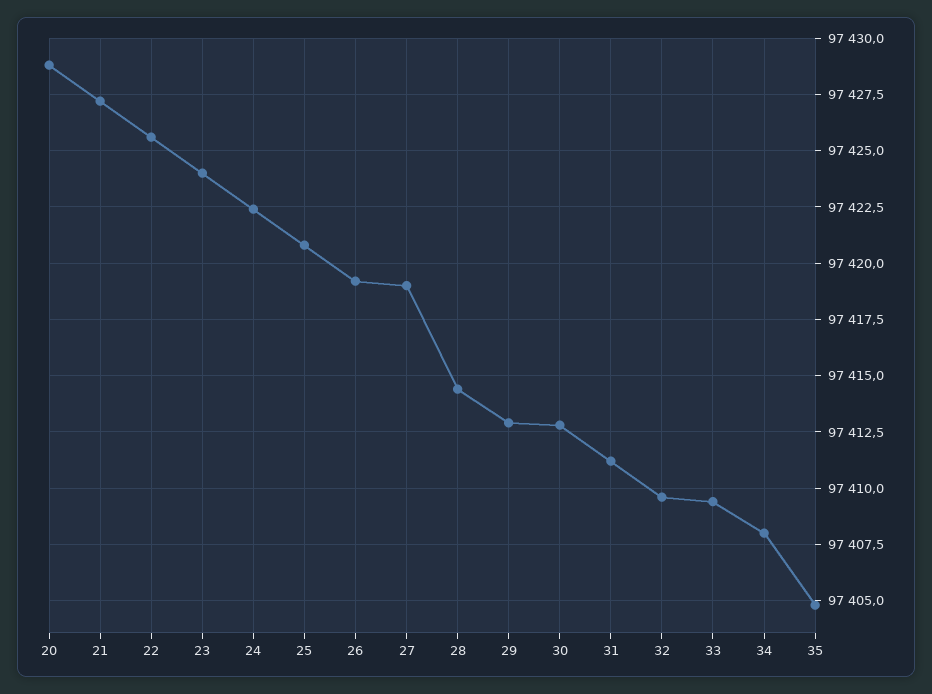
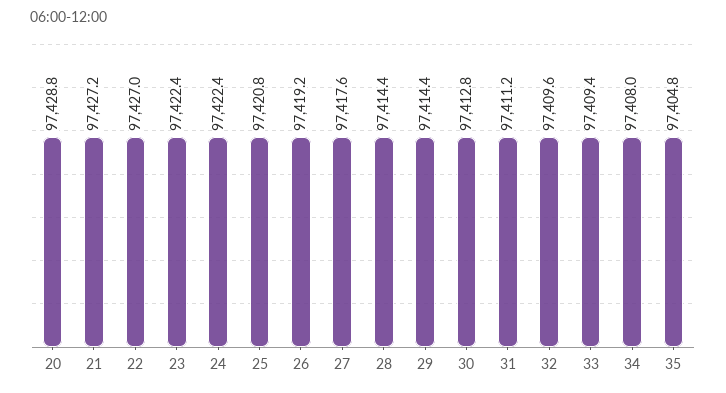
22: 97425.5 -> 97427
23: 97424 -> 97422.4
27: 97419 -> 97417.6
29: 97413 -> 97414.4

